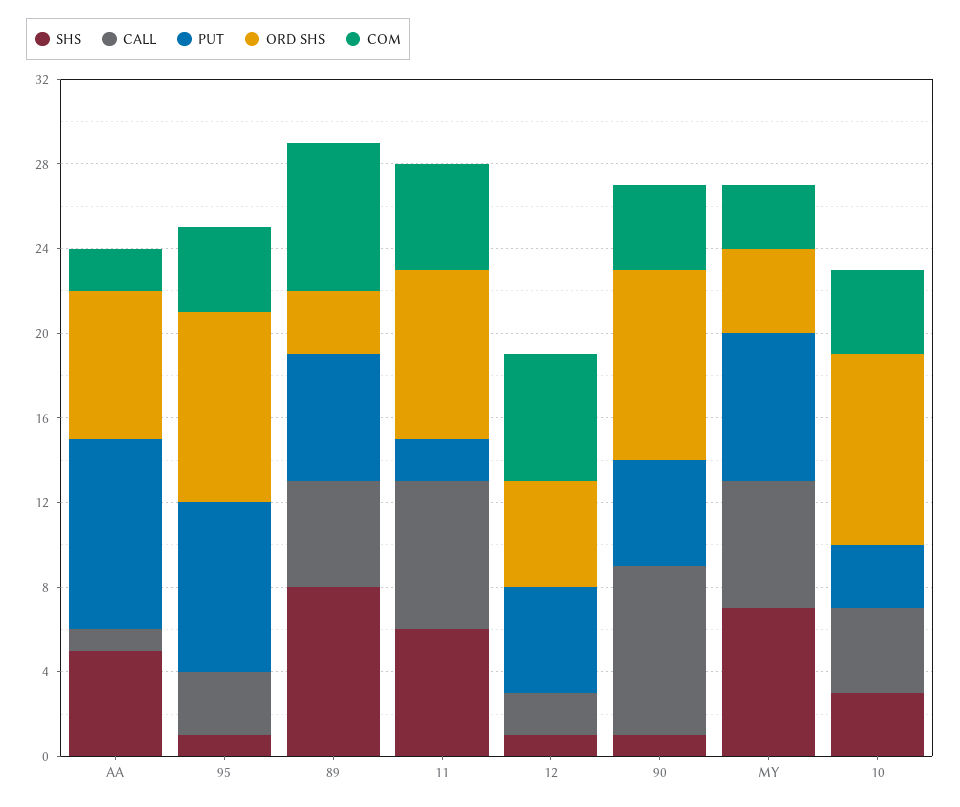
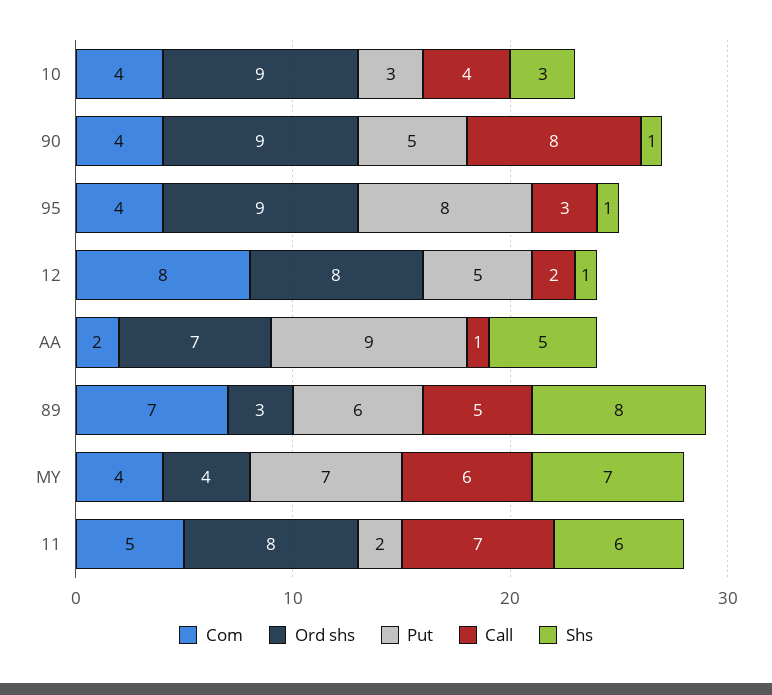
ORD SHS, 12: 5 -> 8
COM, 12: 6 -> 8
COM, MY: 3 -> 4

